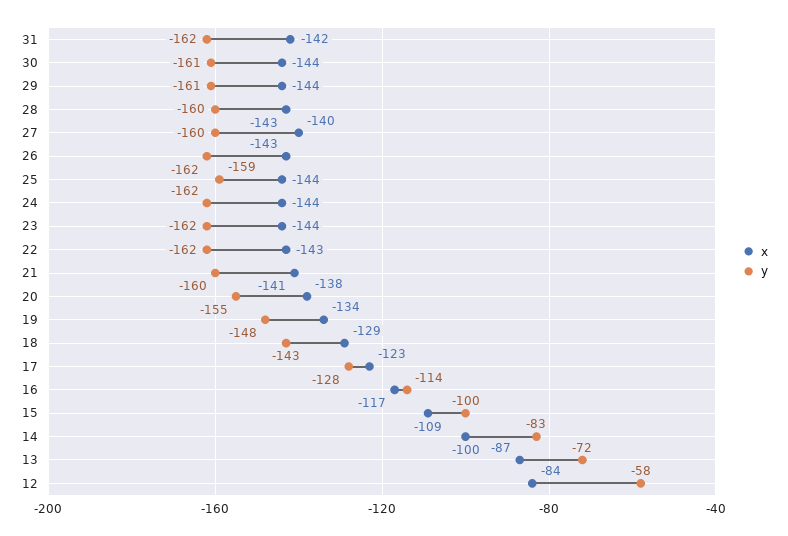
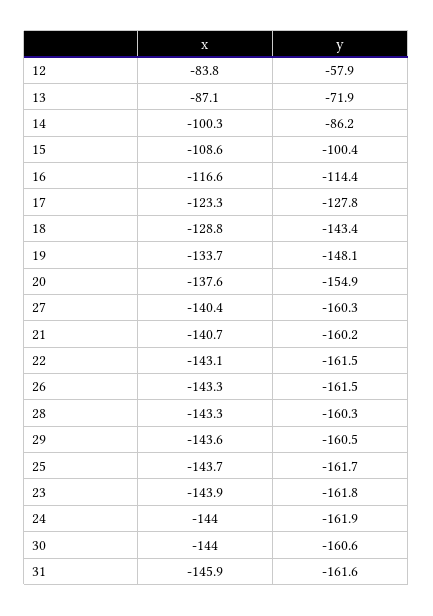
x, 31: -142 -> -145.9
y, 25: -159 -> -161.7
y, 14: -83 -> -86.2

